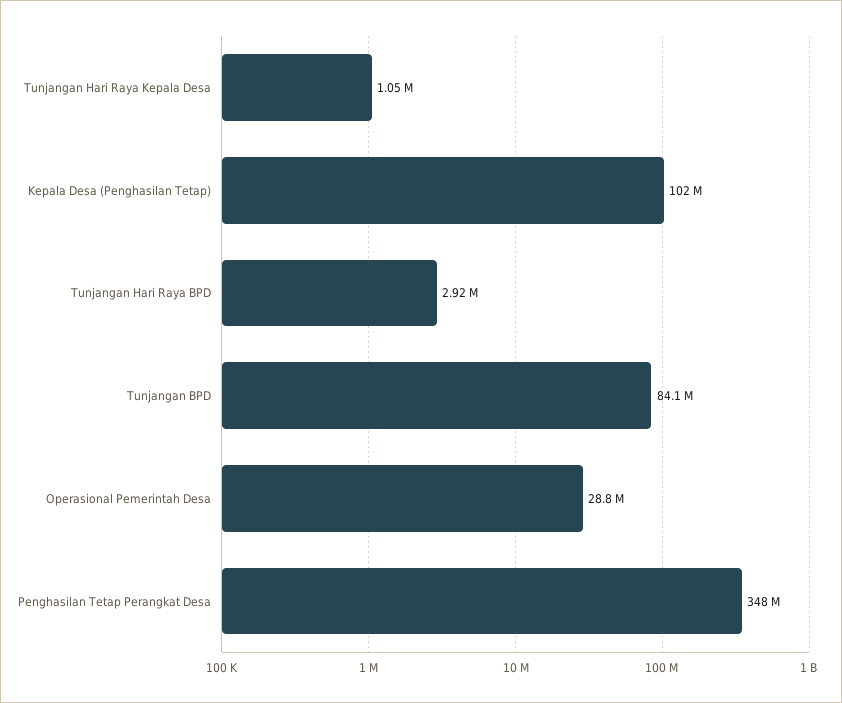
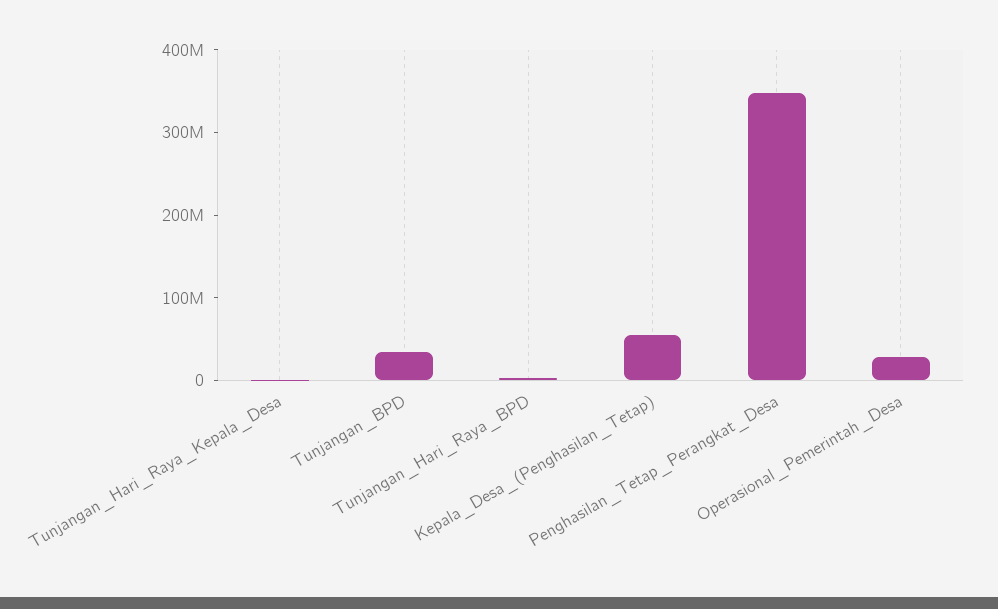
Kepala Desa (Penghasilan Tetap): 102000000 -> 60000000
Tunjangan BPD: 84100000 -> 40000000

